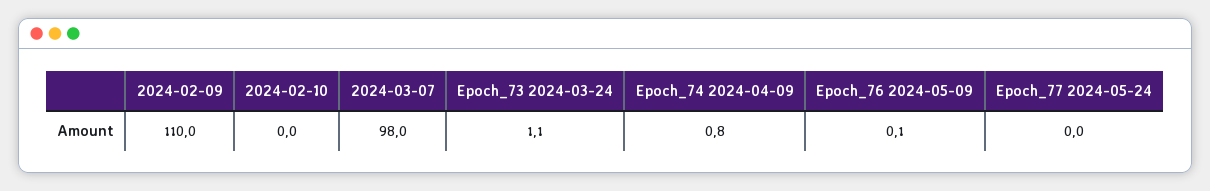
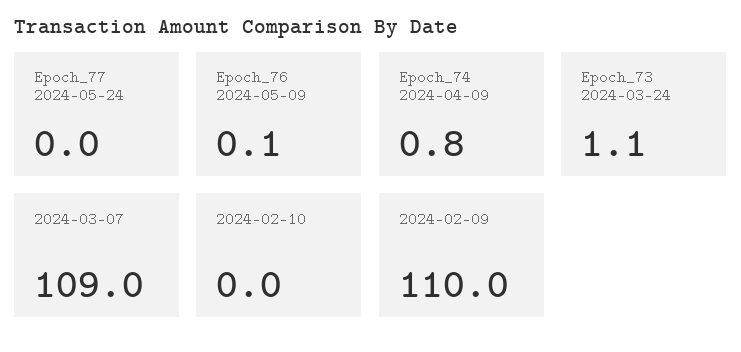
2024-03-07: 98 -> 109

